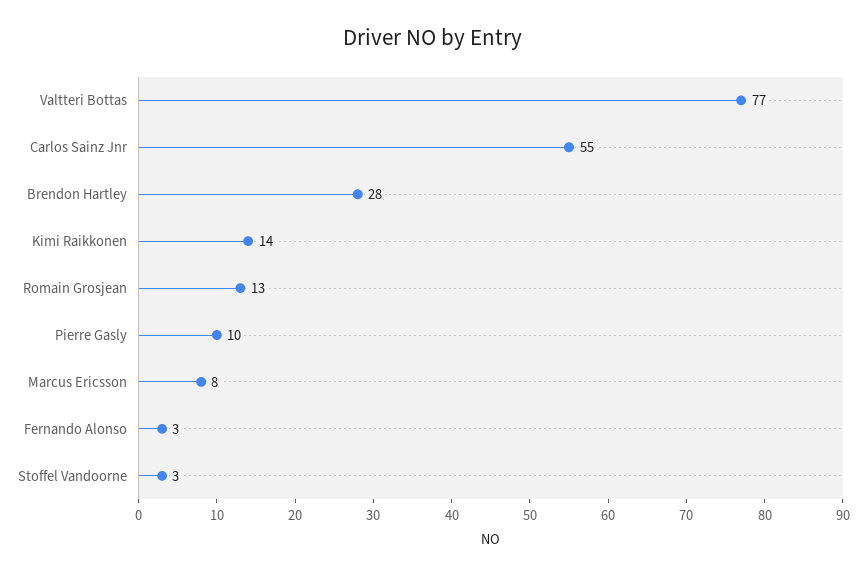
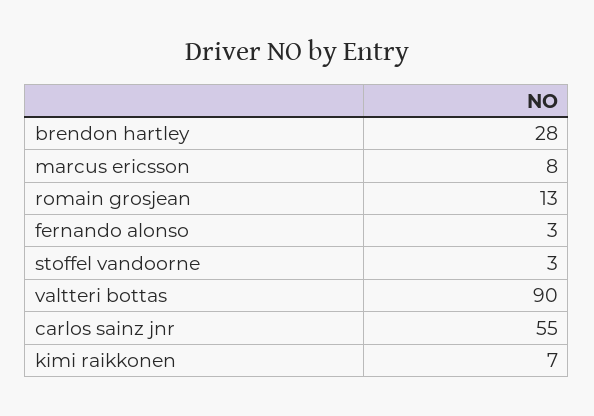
Valtteri Bottas: 77 -> 90
Kimi Raikkonen: 14 -> 7
Pierre Gasly: 10 -> none

